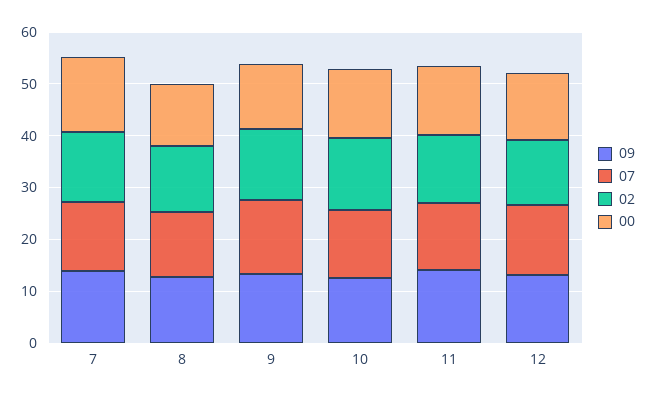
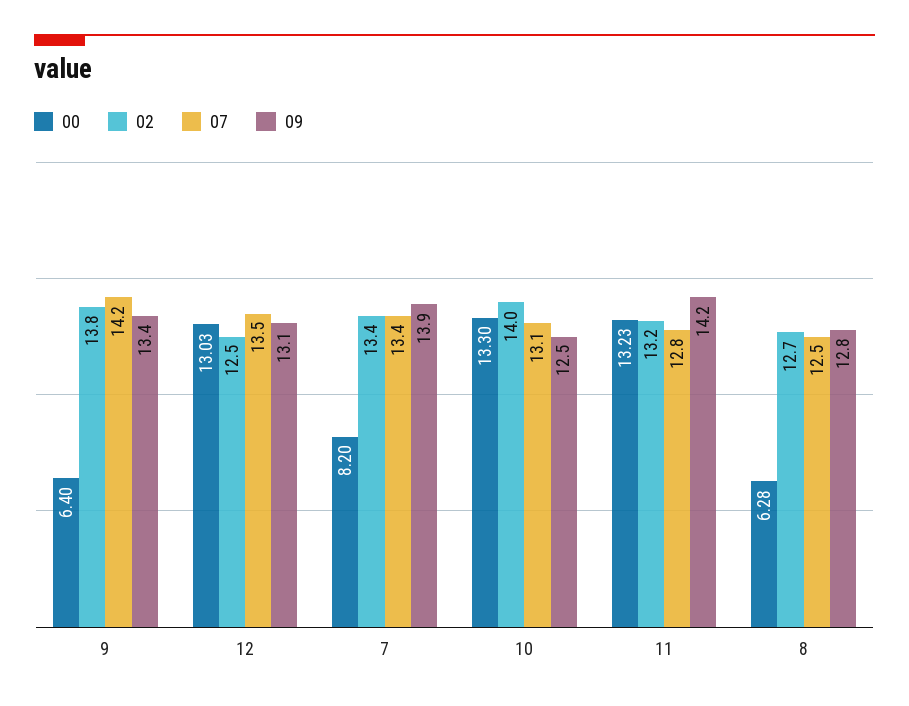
00, 7: 14 -> 8.2
00, 8: 12 -> 6.28
00, 9: 12 -> 6.4

